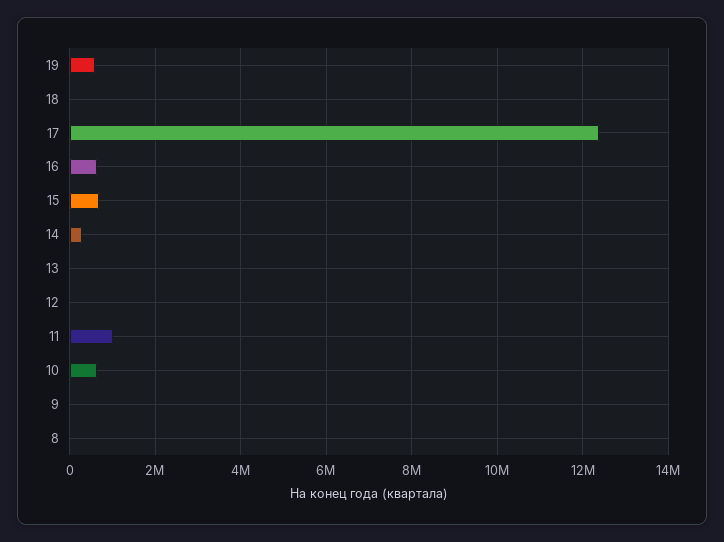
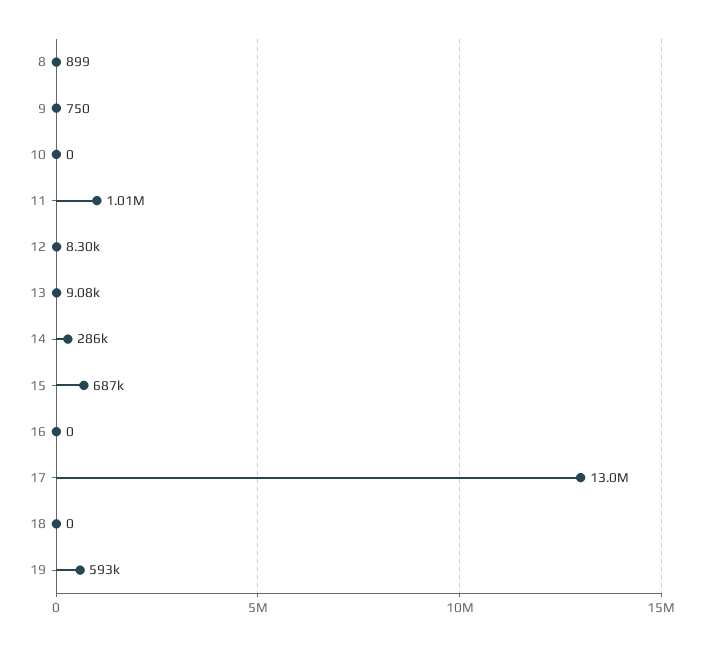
17: 12400000 -> 13000000
16: 600000 -> 0
10: 600000 -> 0

